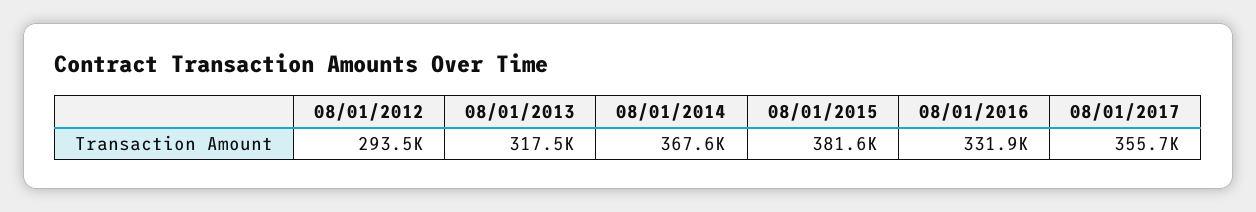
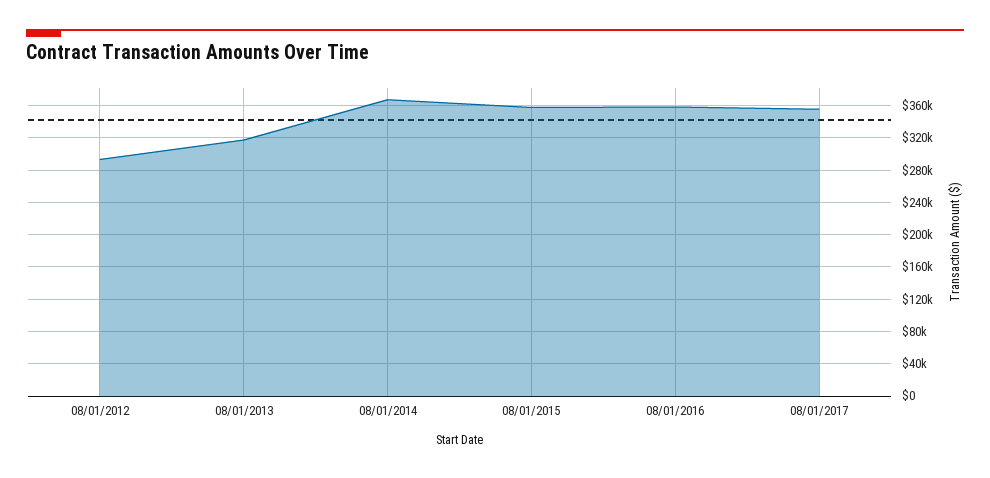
08/01/2015: 381600 -> 360000
08/01/2016: 331900 -> 360000

